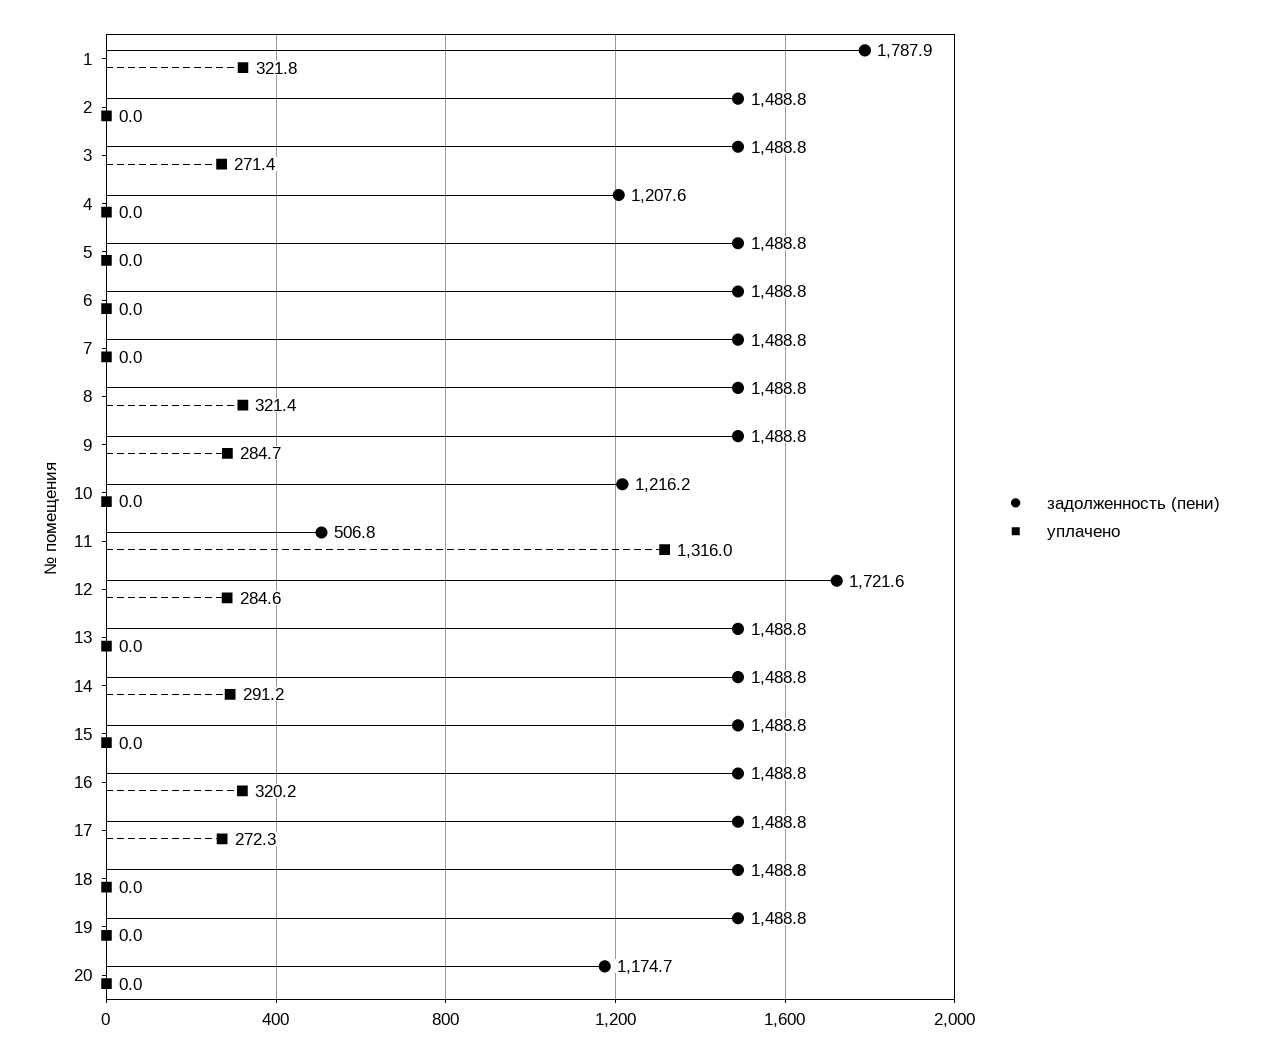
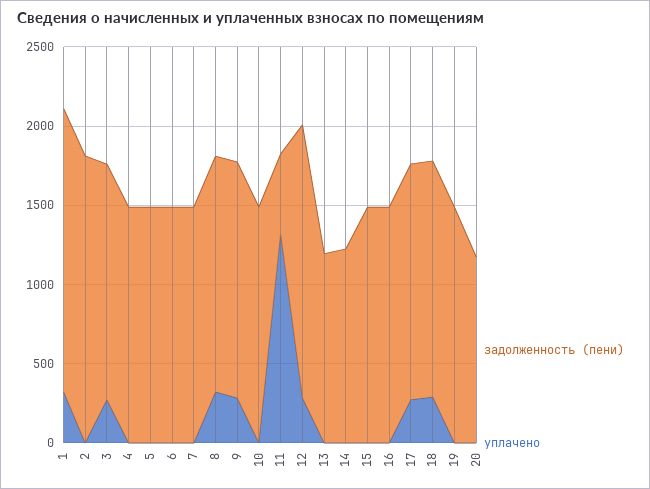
задолженность (пени), 2: 1488.8 -> 1800
задолженность (пени), 4: 1207.6 -> 1500
задолженность (пени), 10: 1216.2 -> 1500
задолженность (пени), 13: 1488.8 -> 1200
задолженность (пени), 14: 1488.8 -> 1200
уплачено, 14: 291.2 -> 0
уплачено, 16: 320.2 -> 0
уплачено, 18: 0 -> 300

